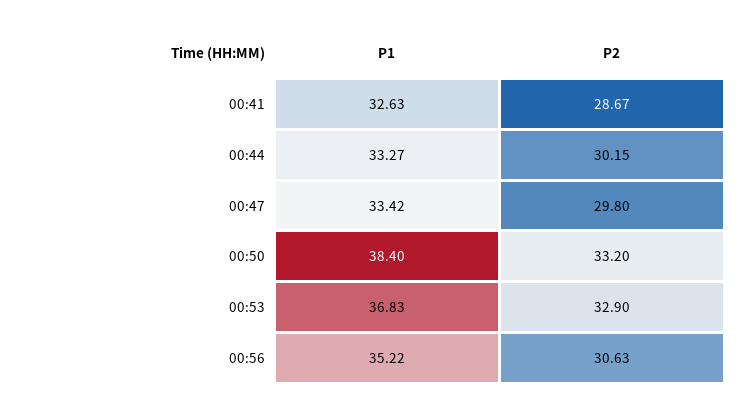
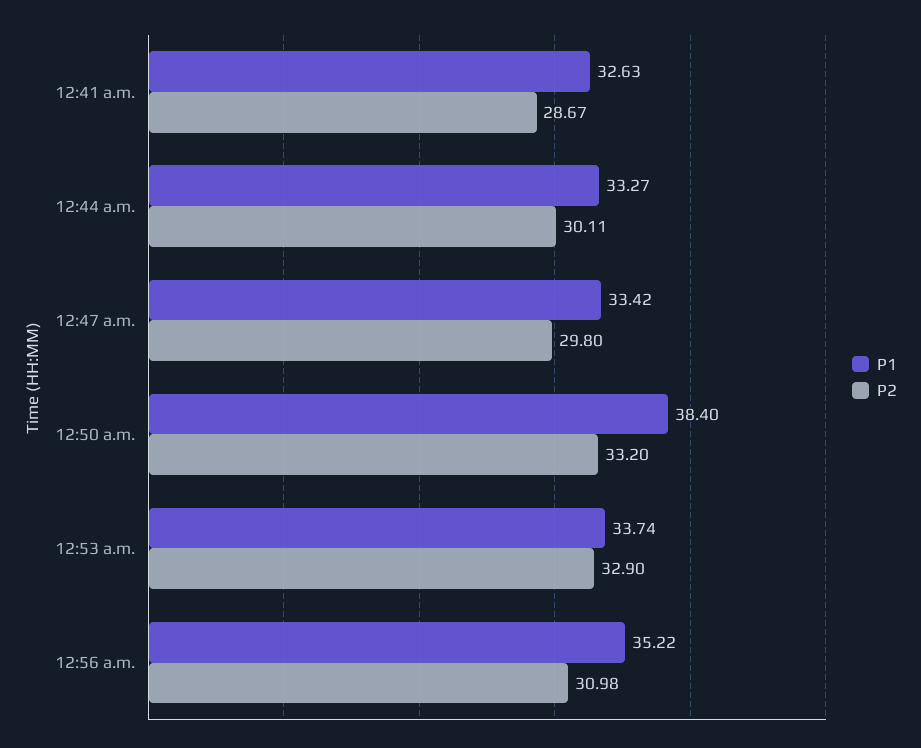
P2, 00:44: 30.15 -> 30.11
P1, 00:53: 36.83 -> 33.74
P2, 00:56: 30.63 -> 30.98

